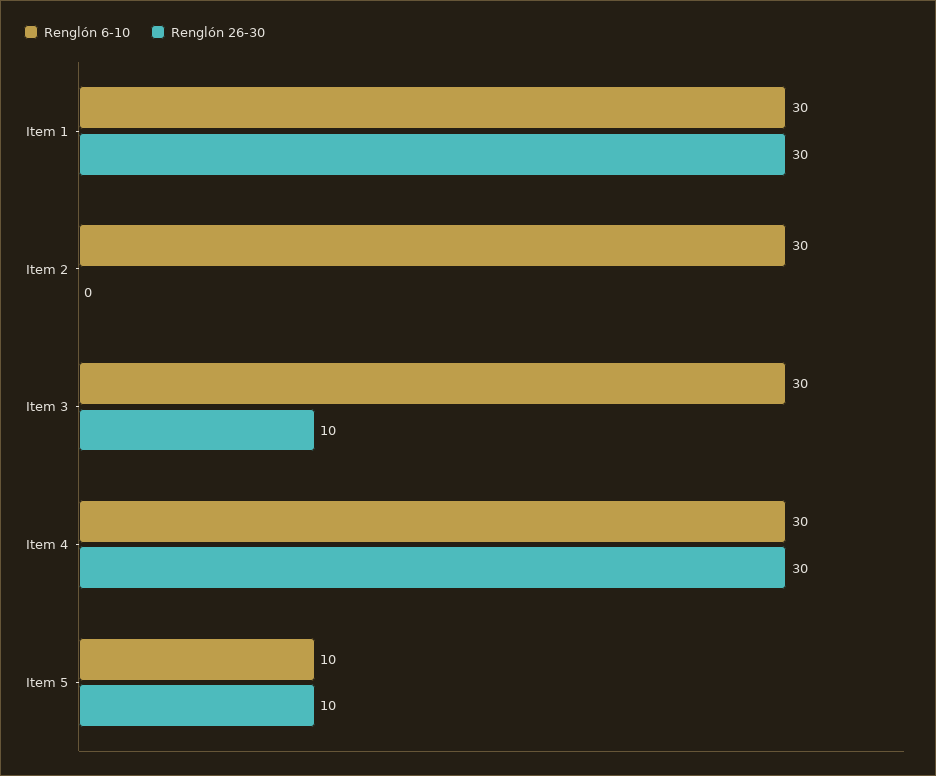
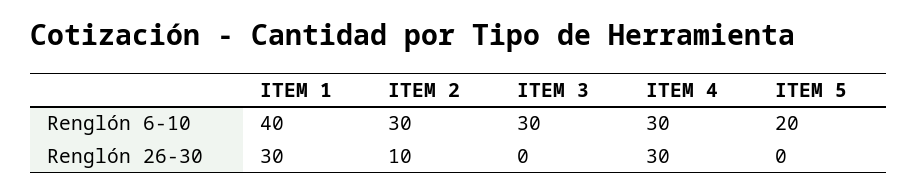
Renglón 6-10, Item 1: 30 -> 40
Renglón 26-30, Item 2: 0 -> 10
Renglón 26-30, Item 3: 10 -> 0
Renglón 6-10, Item 5: 10 -> 20
Renglón 26-30, Item 5: 10 -> 0

